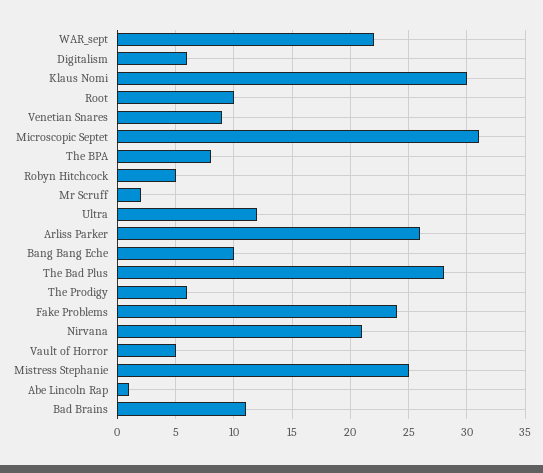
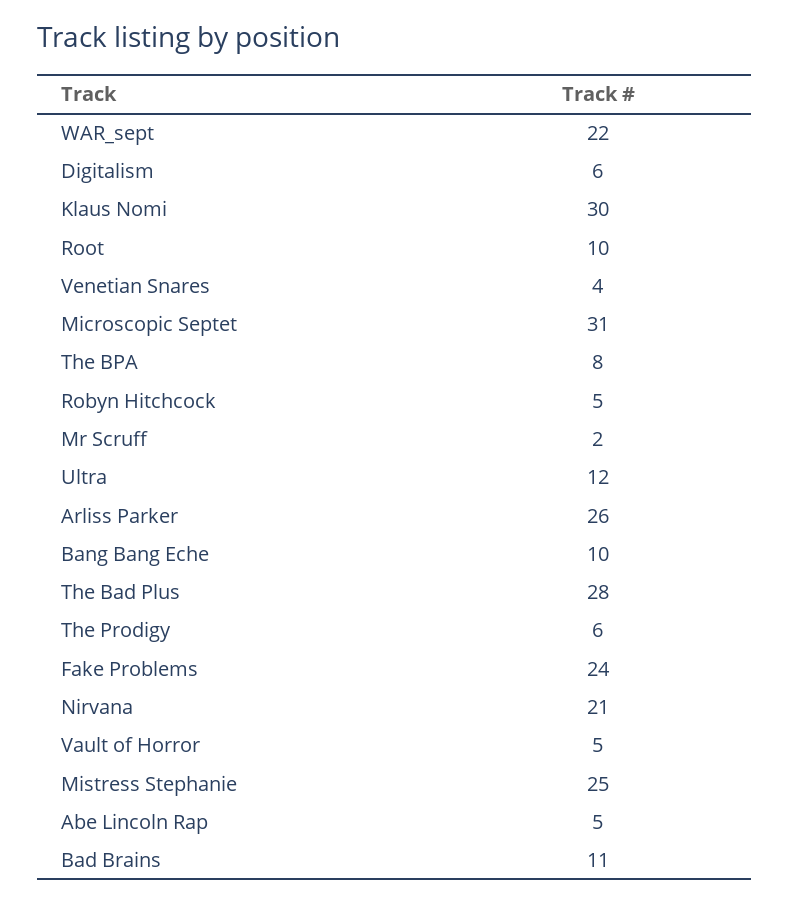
Venetian Snares: 9 -> 4
Abe Lincoln Rap: 1 -> 5

